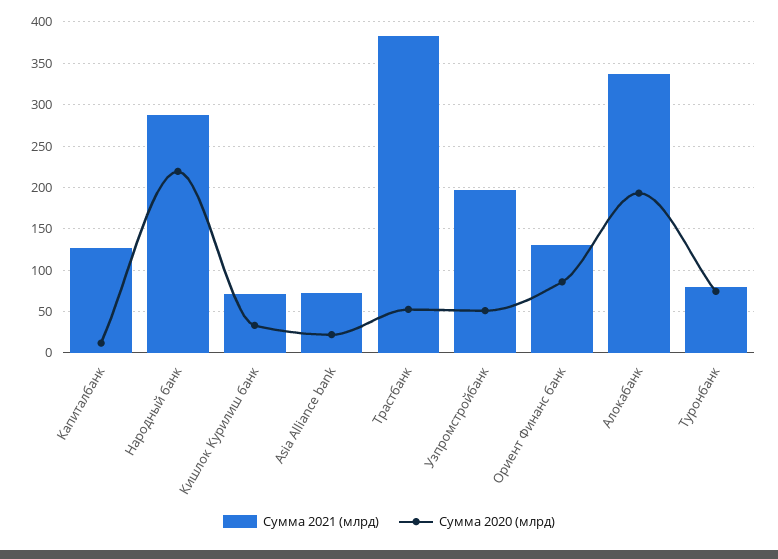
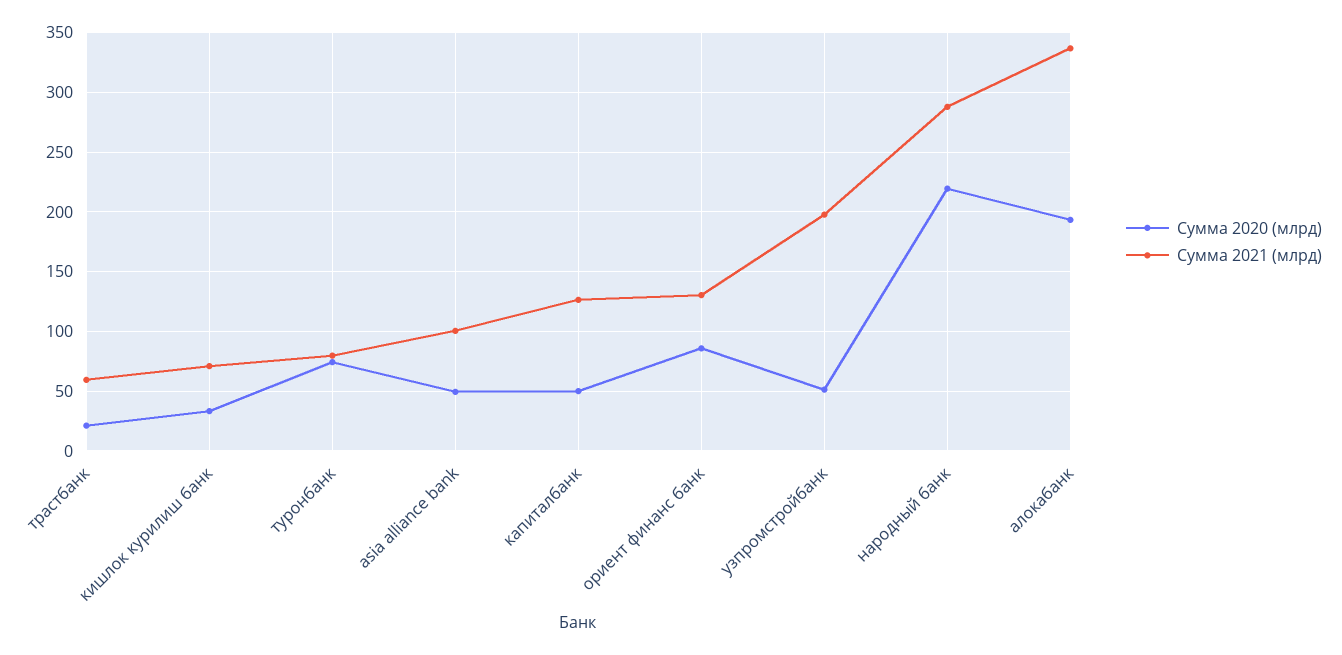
Сумма 2020 (млрд), Капиталбанк: 10 -> 50
Сумма 2021 (млрд), Asia Alliance bank: 70 -> 100
Сумма 2020 (млрд), Asia Alliance bank: 20 -> 50
Сумма 2021 (млрд), Трастбанк: 380 -> 60
Сумма 2020 (млрд), Трастбанк: 50 -> 20

